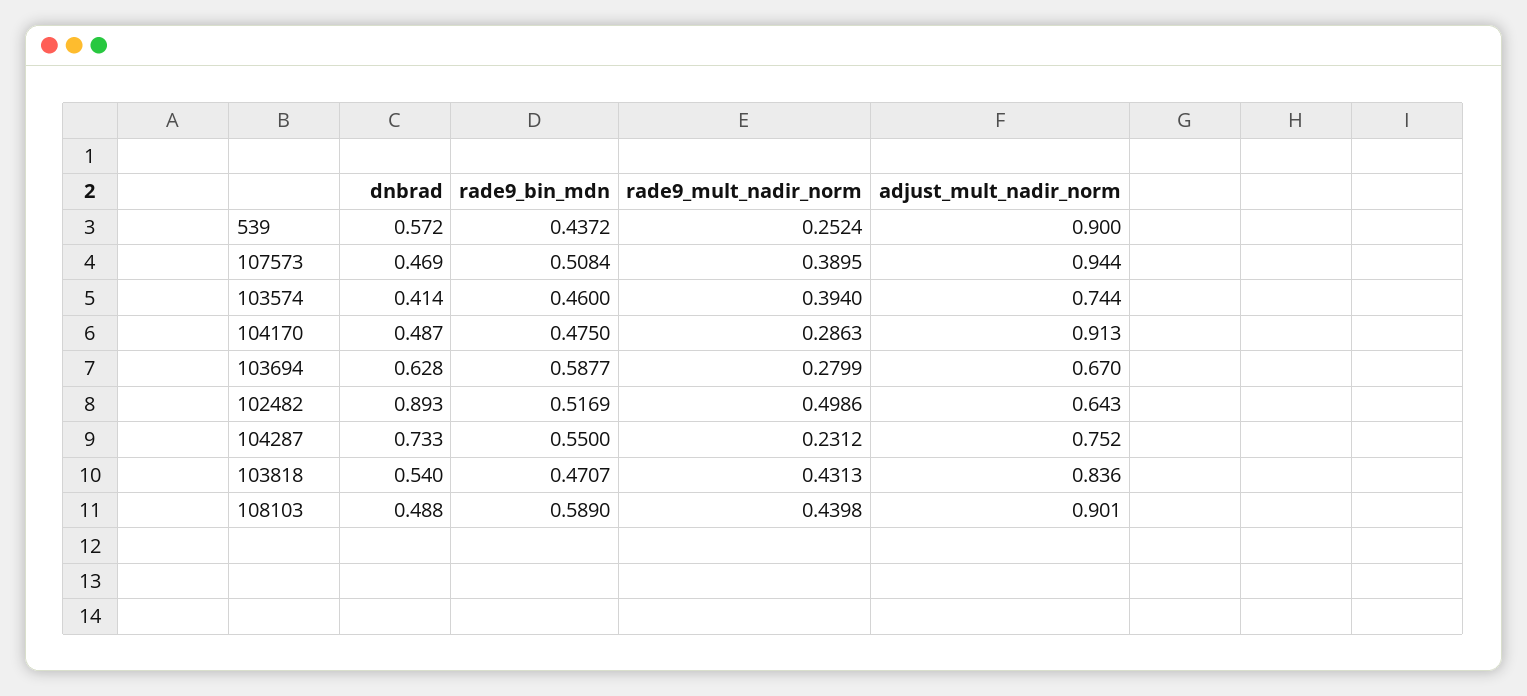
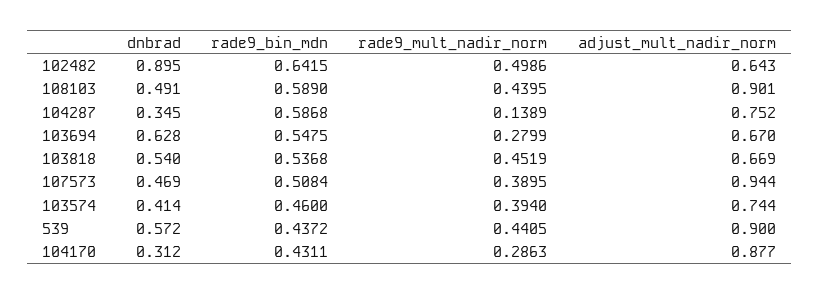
rade9_mult_nadir_norm, 539: 0.2524 -> 0.4405
dnbrad, 104170: 0.487 -> 0.312
rade9_bin_mdn, 104170: 0.475 -> 0.4311
adjust_mult_nadir_norm, 104170: 0.913 -> 0.877
rade9_bin_mdn, 103694: 0.5877 -> 0.5475
dnbrad, 102482: 0.893 -> 0.895
rade9_bin_mdn, 102482: 0.5169 -> 0.6415
dnbrad, 104287: 0.733 -> 0.345
rade9_bin_mdn, 104287: 0.55 -> 0.5868
rade9_mult_nadir_norm, 104287: 0.2312 -> 0.1389
rade9_bin_mdn, 103818: 0.4707 -> 0.5368
rade9_mult_nadir_norm, 103818: 0.4313 -> 0.4519
adjust_mult_nadir_norm, 103818: 0.836 -> 0.669
dnbrad, 108103: 0.488 -> 0.491
rade9_mult_nadir_norm, 108103: 0.4398 -> 0.4395

